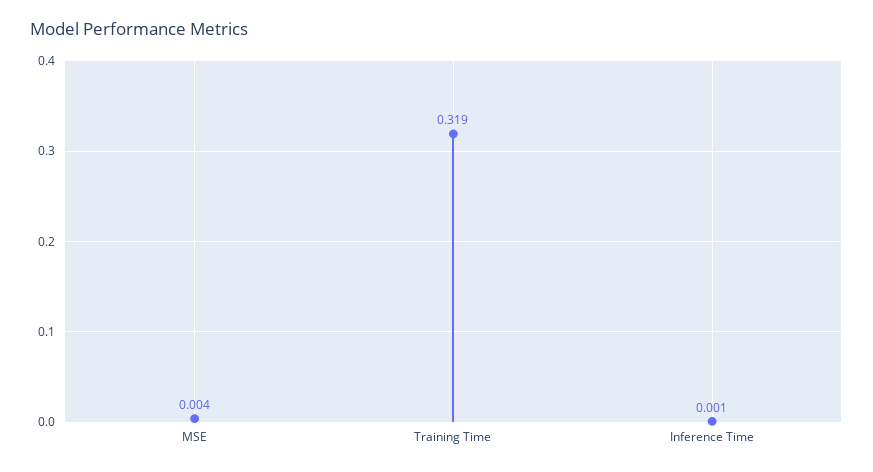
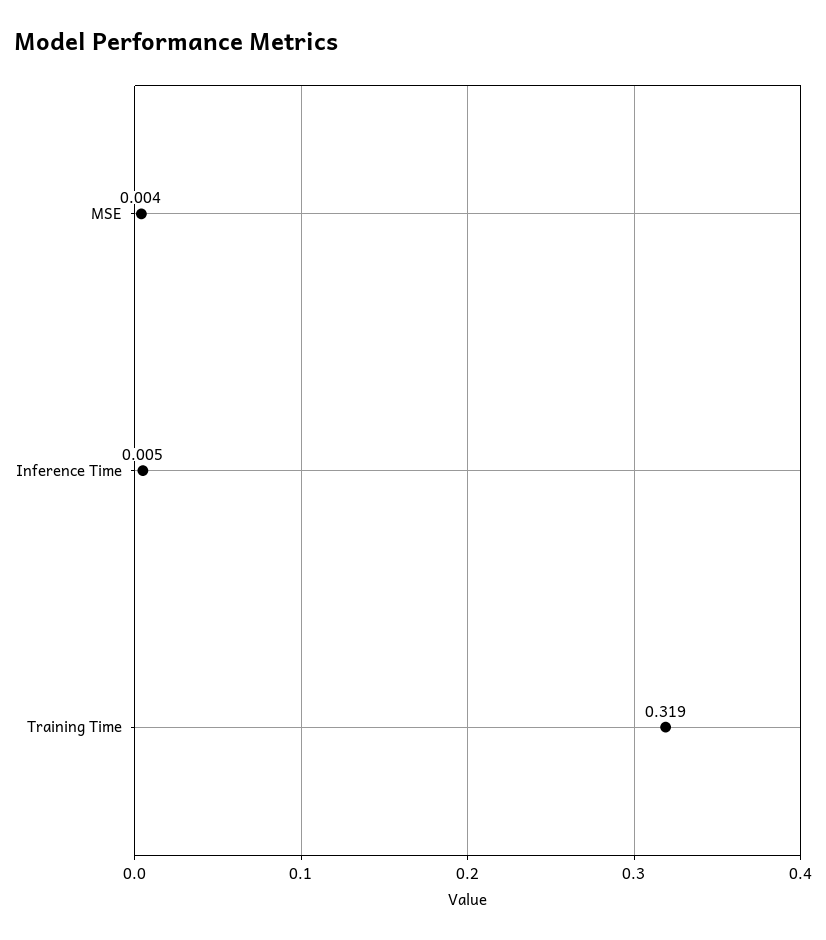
Inference Time: 0.001 -> 0.005

